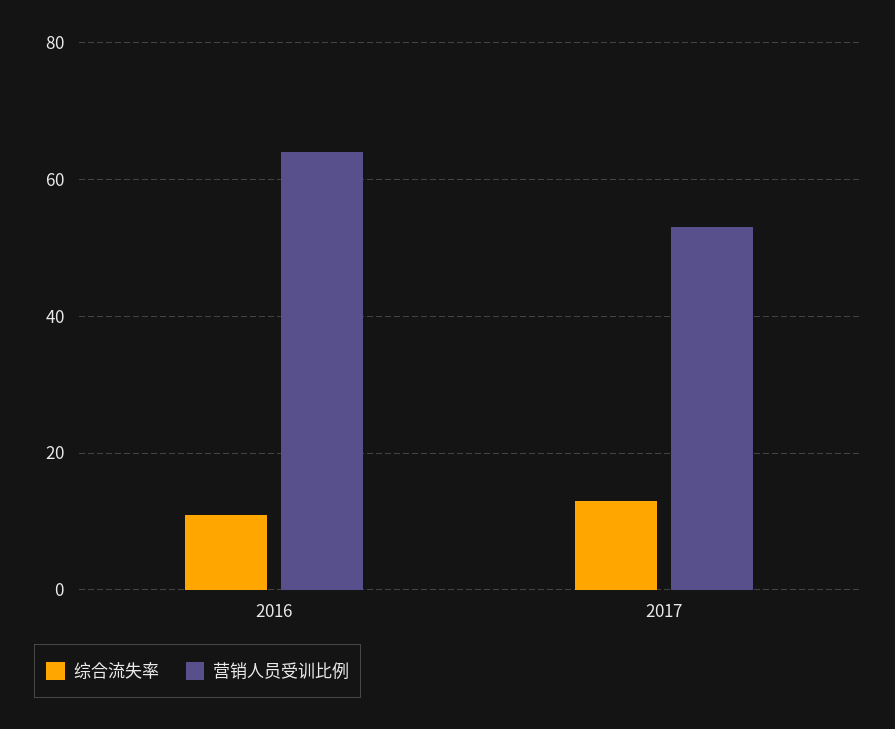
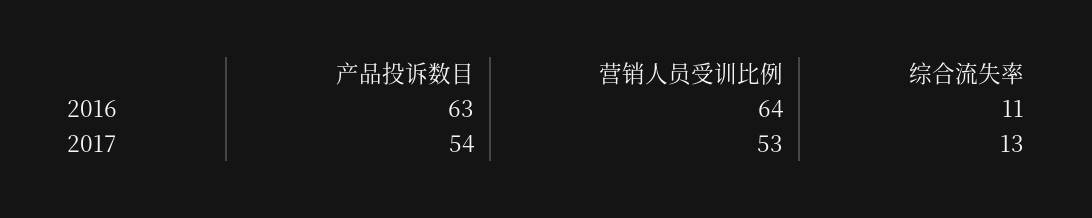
产品投诉数目, 2016: none -> 63
产品投诉数目, 2017: none -> 54

